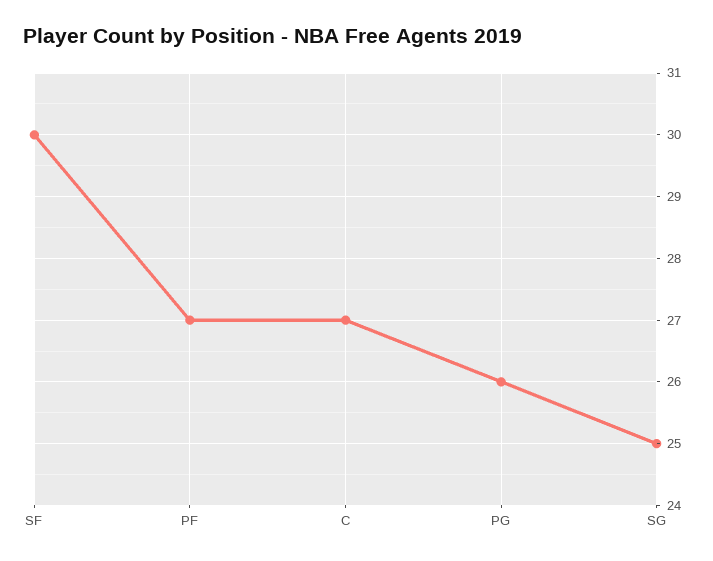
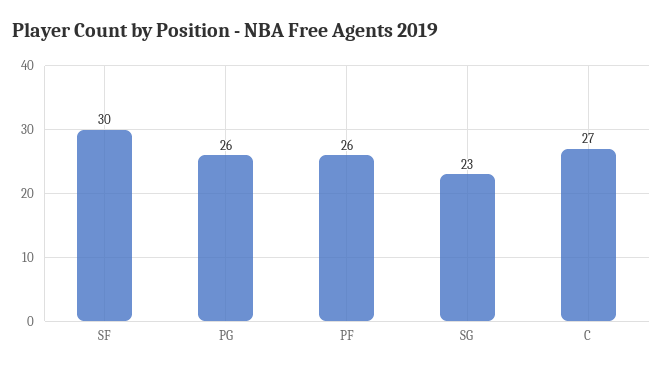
PF: 27 -> 26
SG: 25 -> 23

